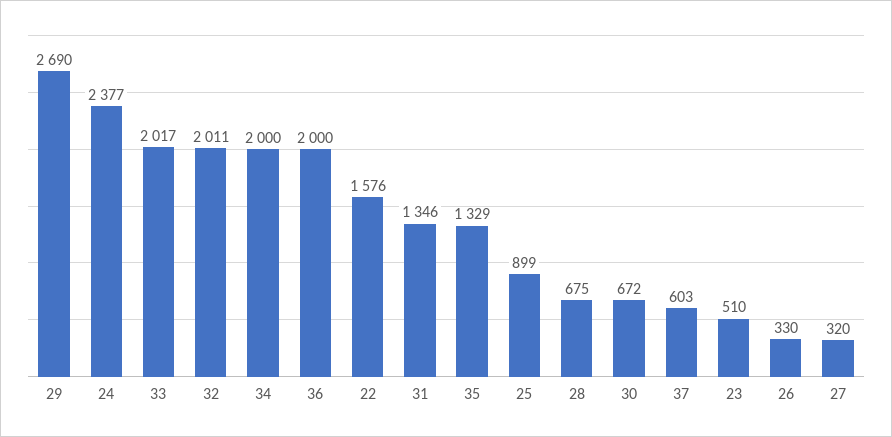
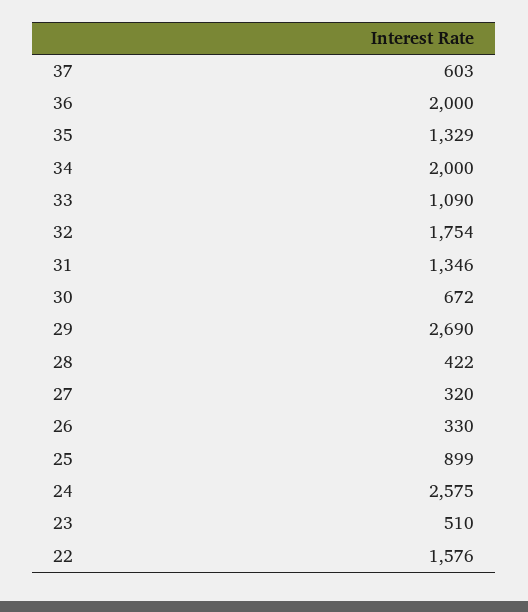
24: 2377 -> 2575
33: 2017 -> 1090
32: 2011 -> 1754
28: 675 -> 422

